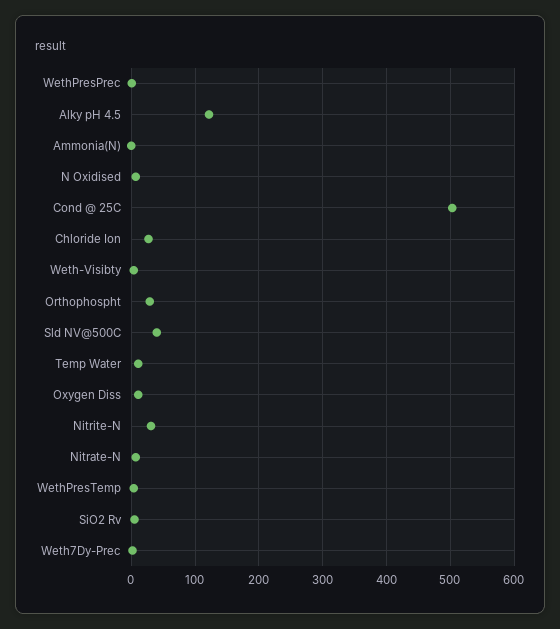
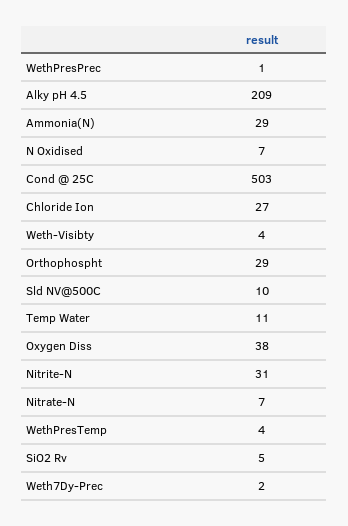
Alky pH 4.5: 120 -> 209
Ammonia(N): 0 -> 29
Sld NV@500C: 40 -> 10
Oxygen Diss: 10 -> 38

